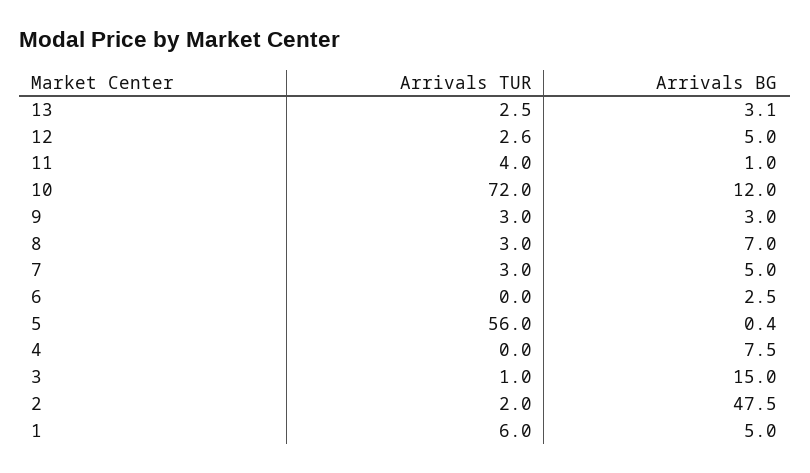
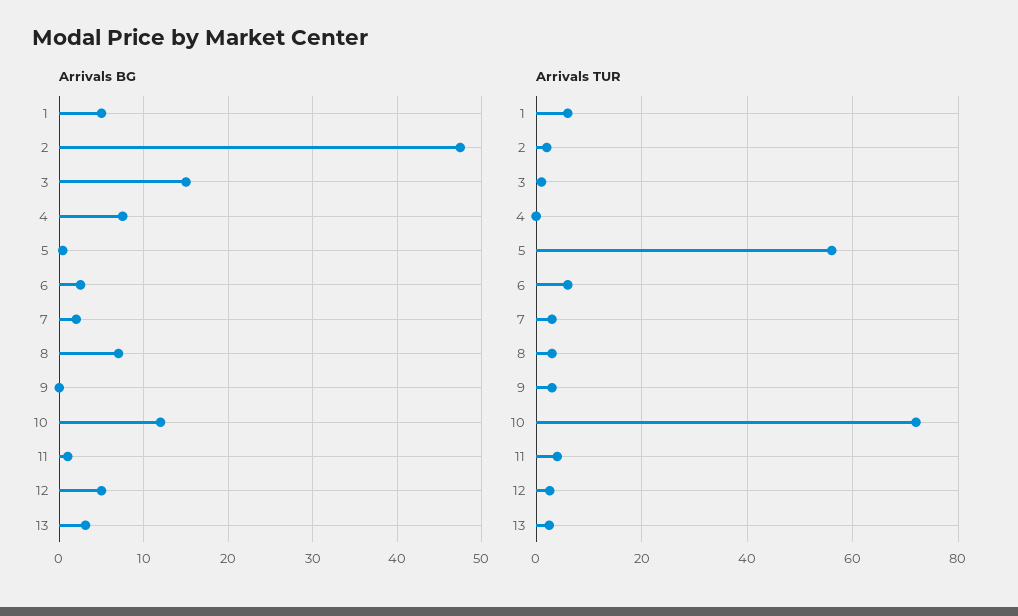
Arrivals BG, 9: 3 -> 0
Arrivals BG, 7: 5 -> 2
Arrivals TUR, 6: 0 -> 6

